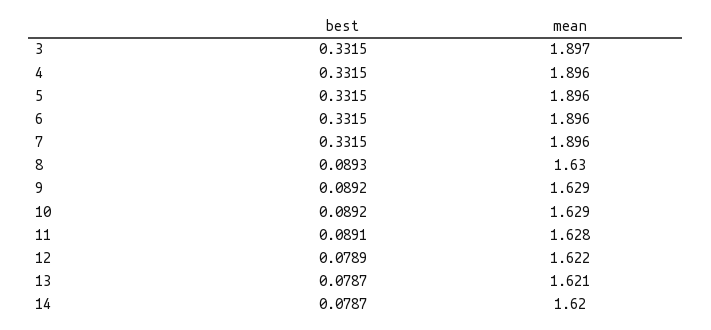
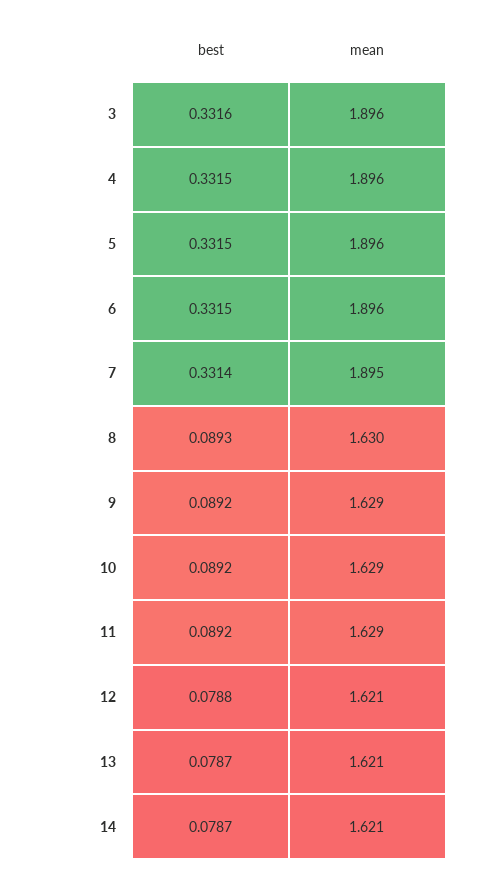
best, 3: 0.3315 -> 0.3316
mean, 3: 1.897 -> 1.896
best, 7: 0.3315 -> 0.3314
mean, 7: 1.896 -> 1.895
best, 11: 0.0891 -> 0.0892
mean, 11: 1.628 -> 1.629
best, 12: 0.0789 -> 0.0788
mean, 12: 1.622 -> 1.621
mean, 14: 1.62 -> 1.621

